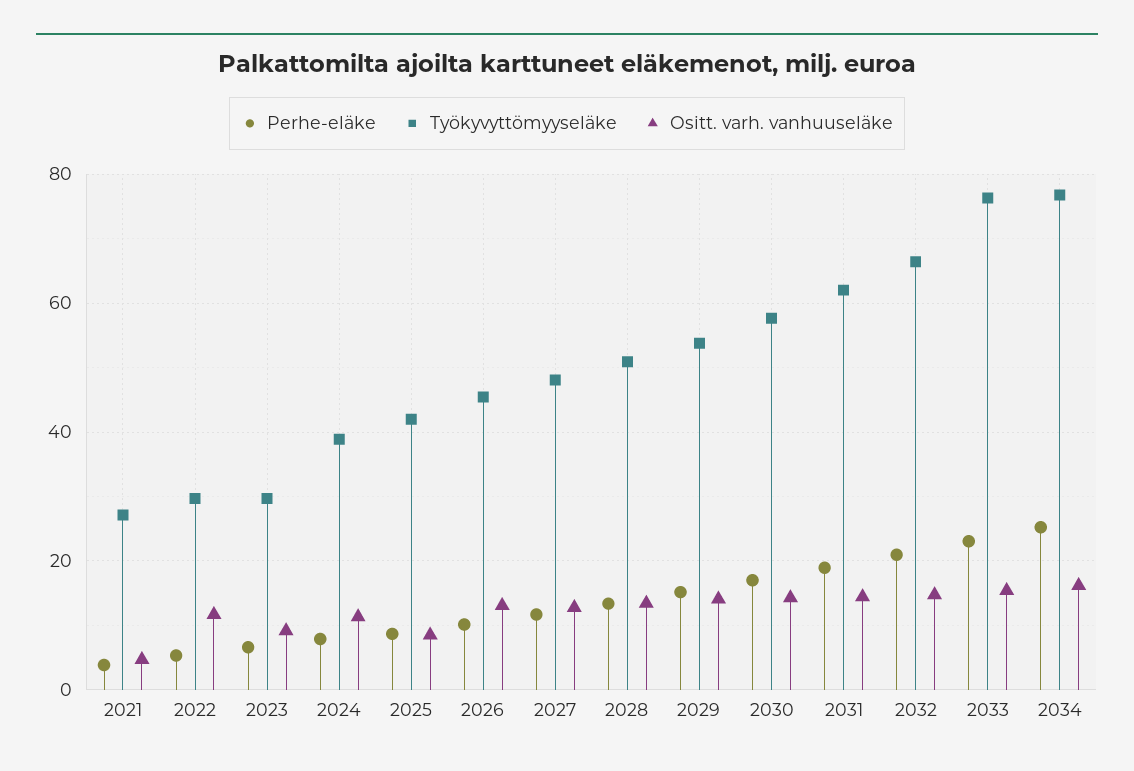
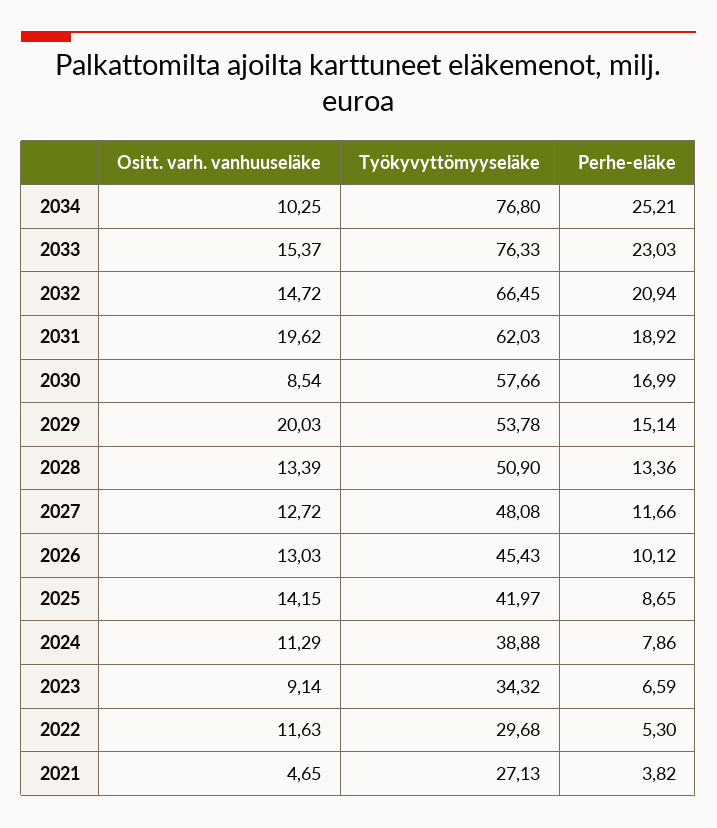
Työkyvyttömyyseläke, 2023: 30 -> 34.32
Ositt. varh. vanhuuseläke, 2025: 8 -> 14.15
Ositt. varh. vanhuuseläke, 2029: 14 -> 20.03
Ositt. varh. vanhuuseläke, 2030: 14 -> 8.54
Ositt. varh. vanhuuseläke, 2031: 14 -> 19.62
Ositt. varh. vanhuuseläke, 2034: 16 -> 10.25

